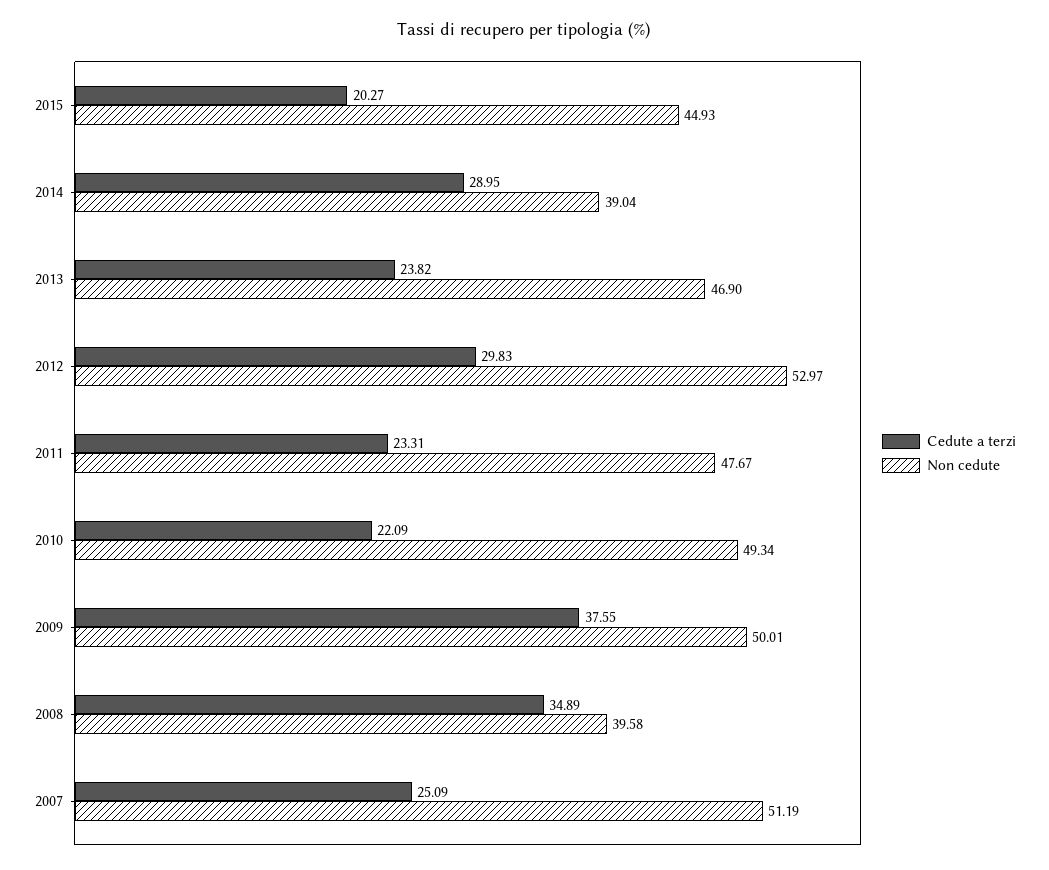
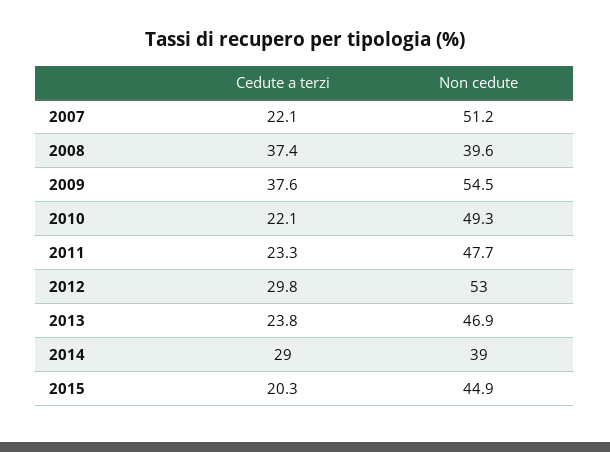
Non cedute, 2009: 50.01 -> 54.5
Cedute a terzi, 2008: 34.89 -> 37.4
Cedute a terzi, 2007: 25.09 -> 22.1

